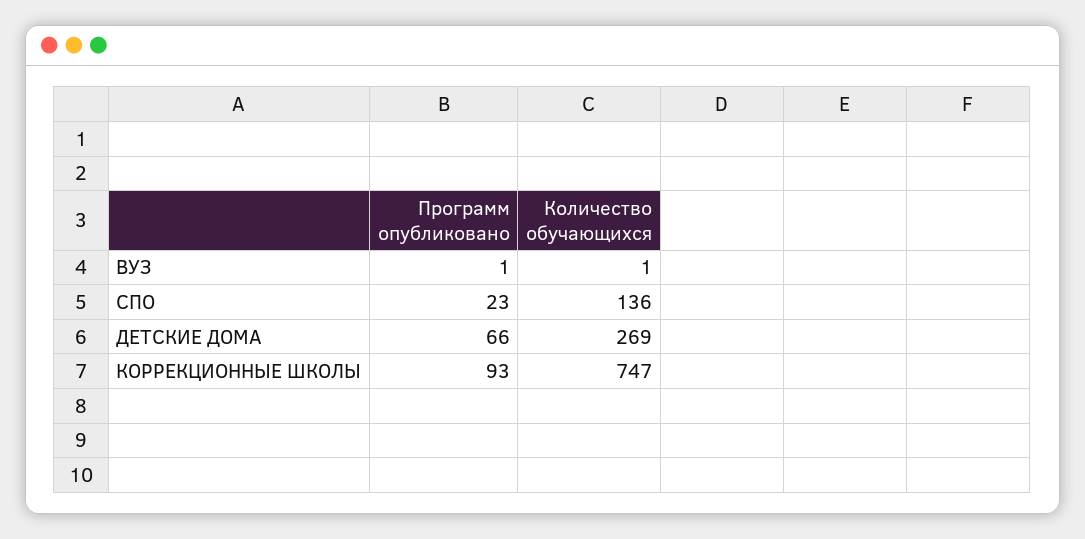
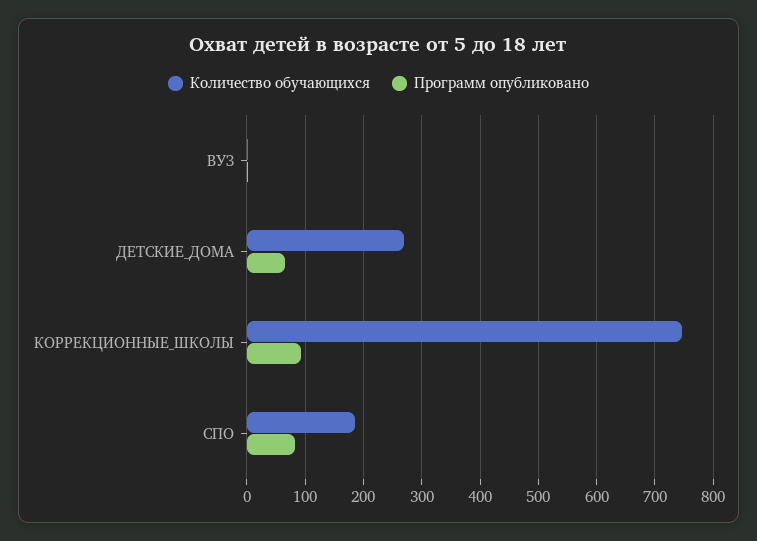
Программ опубликовано, СПО: 23 -> 80
Количество обучающихся, СПО: 136 -> 180

